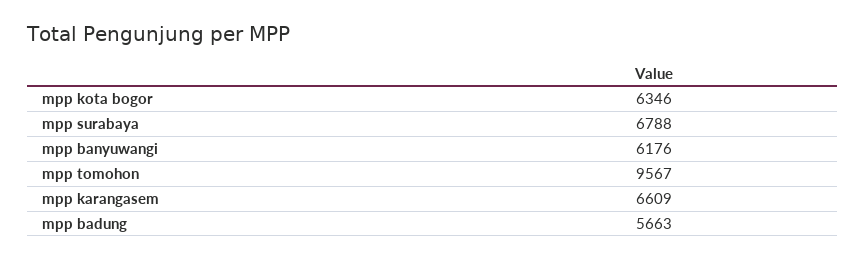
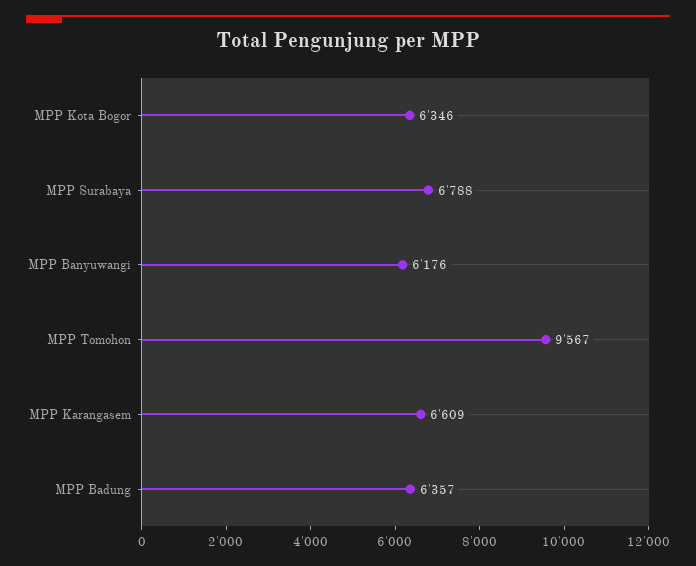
mpp badung: 5663 -> 6357

